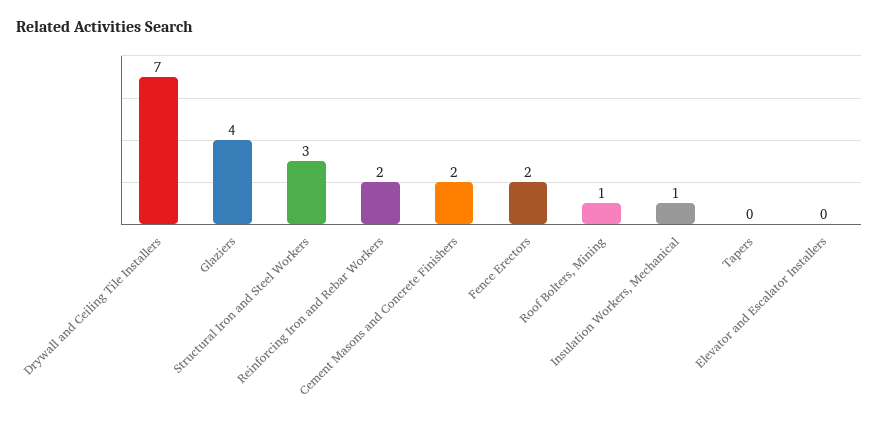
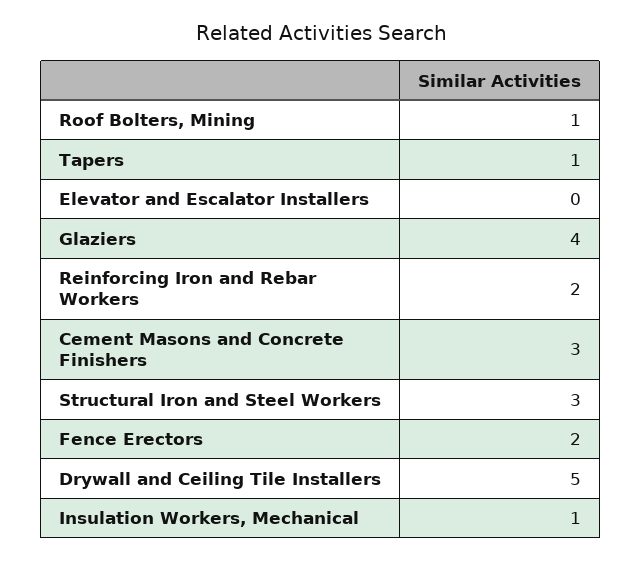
Drywall and Ceiling Tile Installers: 7 -> 5
Cement Masons and Concrete Finishers: 2 -> 3
Tapers: 0 -> 1

